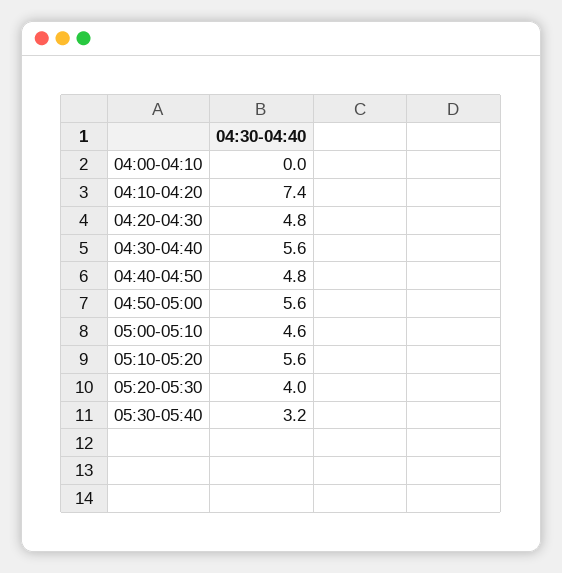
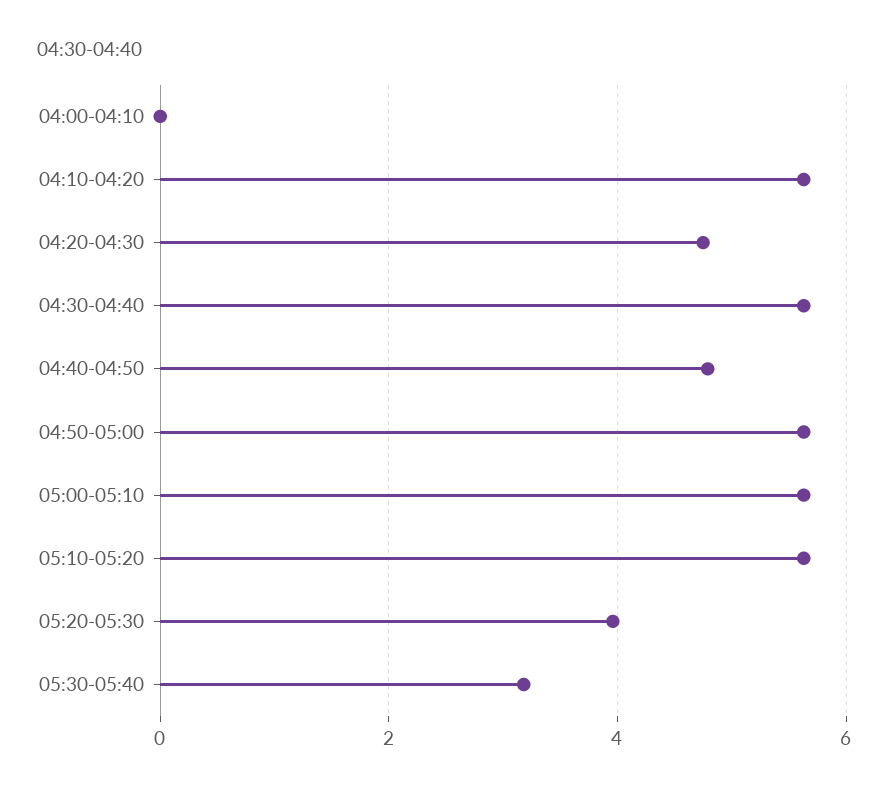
04:10-04:20: 7.4 -> 5.6
05:00-05:10: 4.6 -> 5.6

